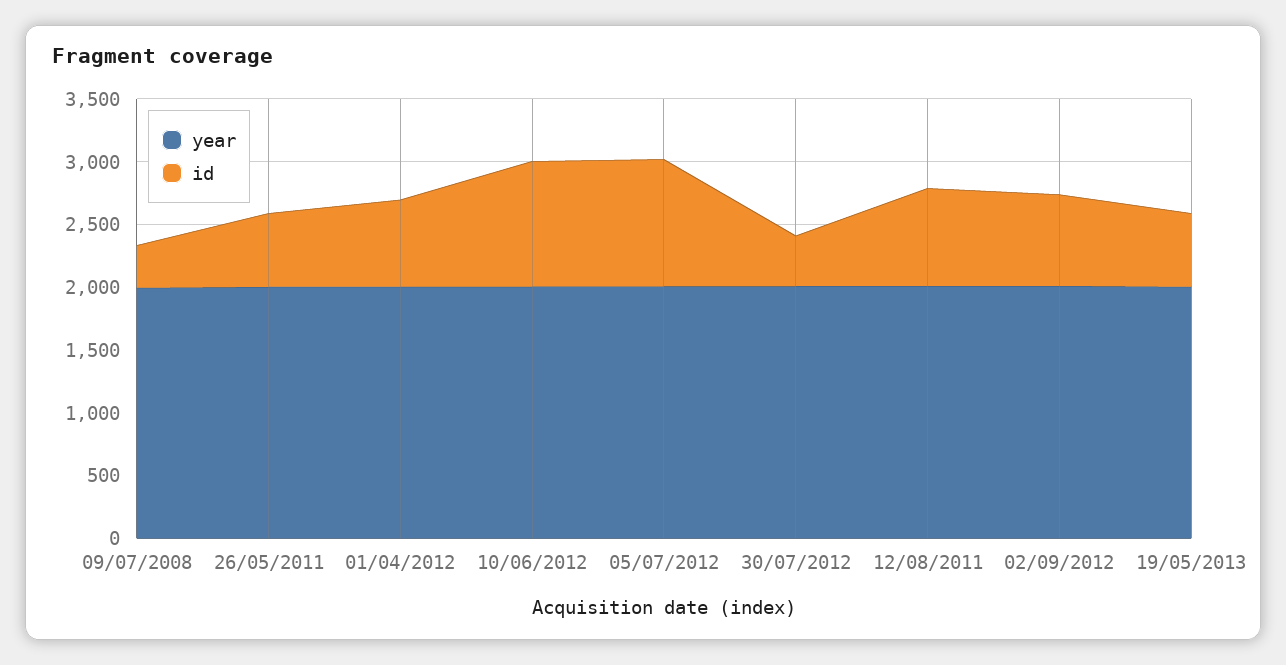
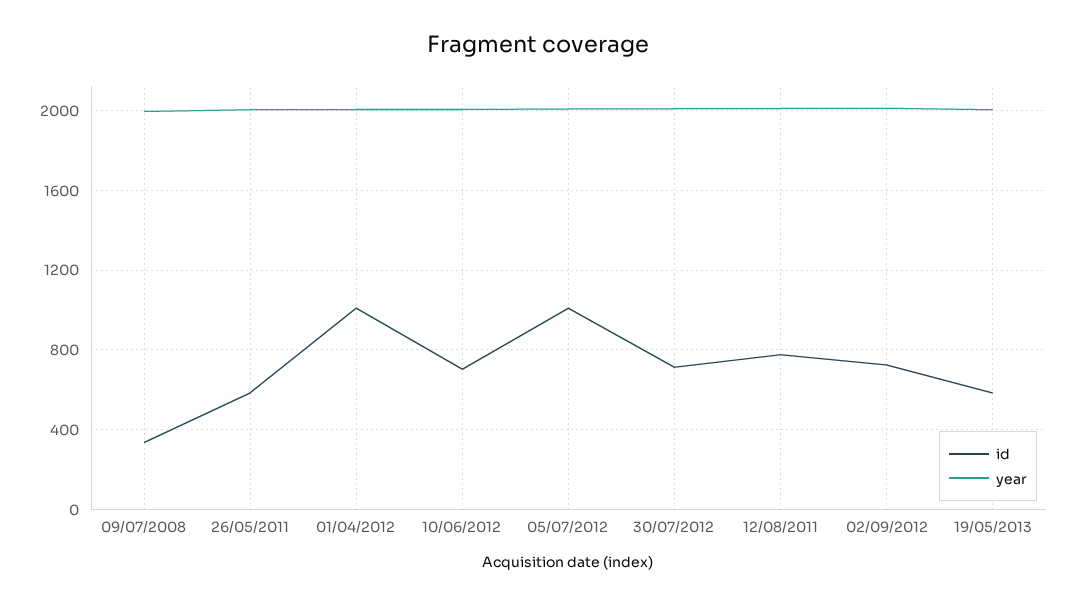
id, 01/04/2012: 700 -> 1000
id, 10/06/2012: 1000 -> 700
id, 30/07/2012: 400 -> 700

